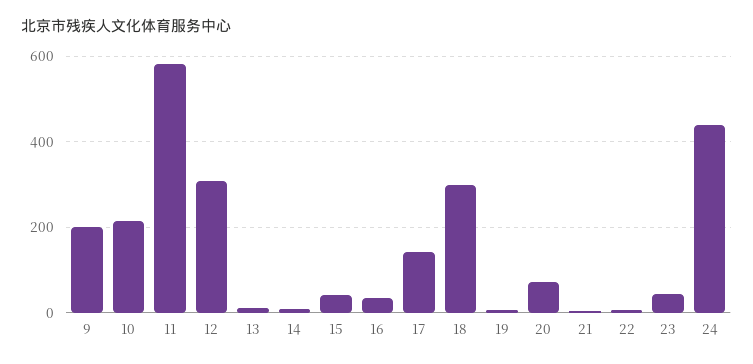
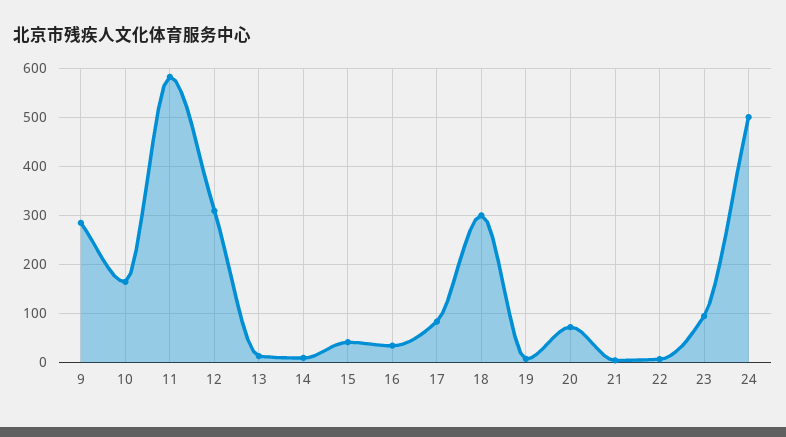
9: 200 -> 280
10: 220 -> 160
17: 140 -> 80
23: 40 -> 100
24: 440 -> 500

